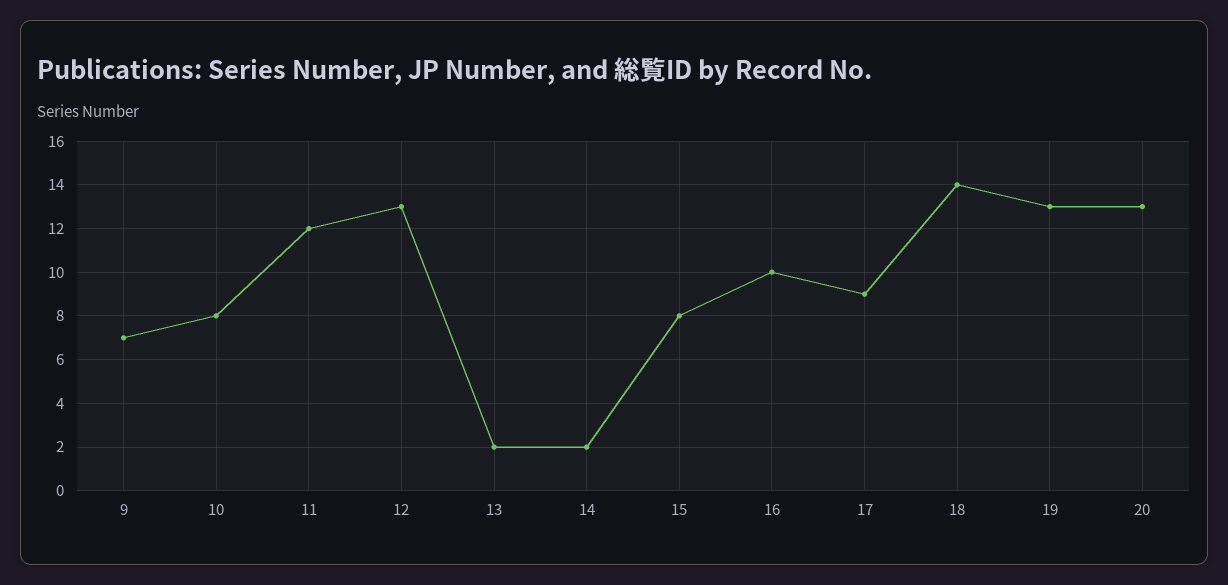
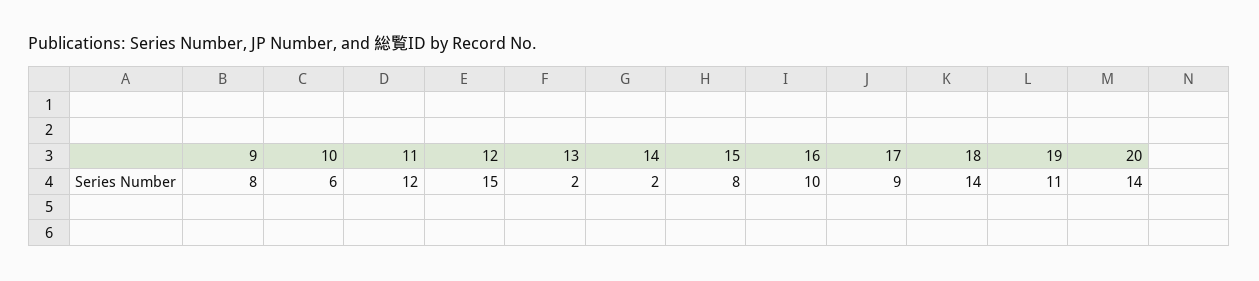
9: 7 -> 8
10: 8 -> 6
12: 13 -> 15
19: 13 -> 11
20: 13 -> 14

